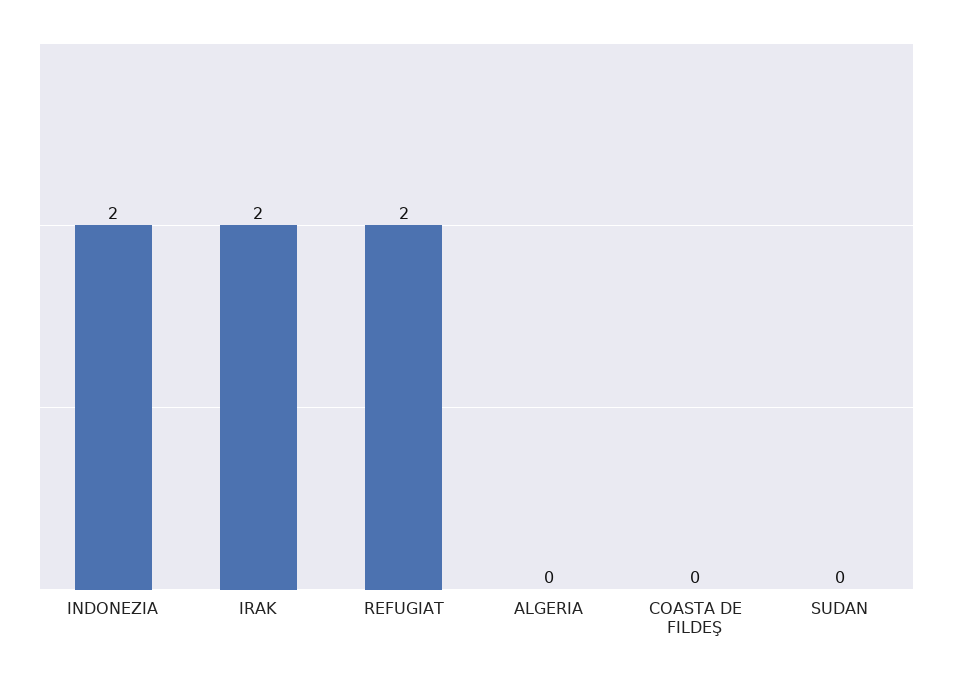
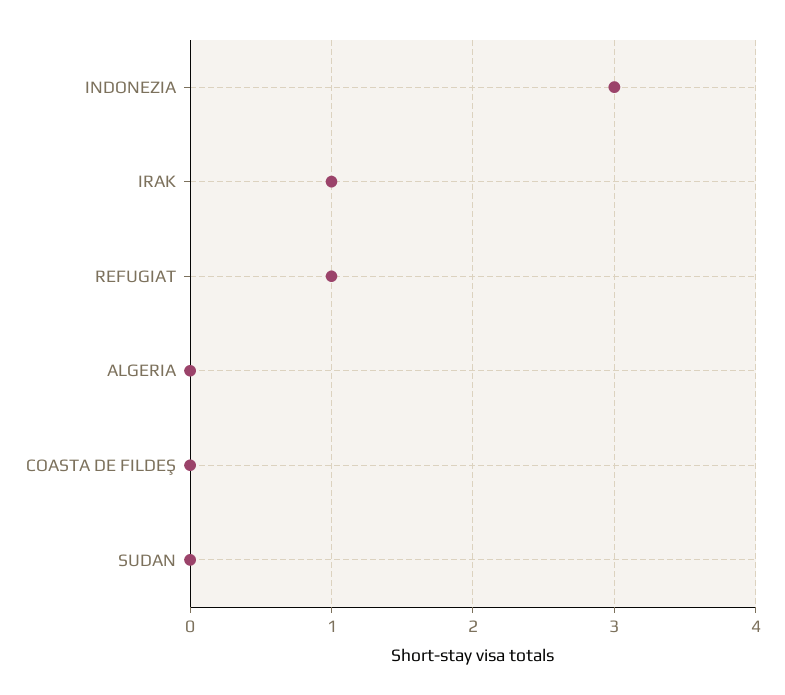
INDONEZIA: 2 -> 3
IRAK: 2 -> 1
REFUGIAT: 2 -> 1

